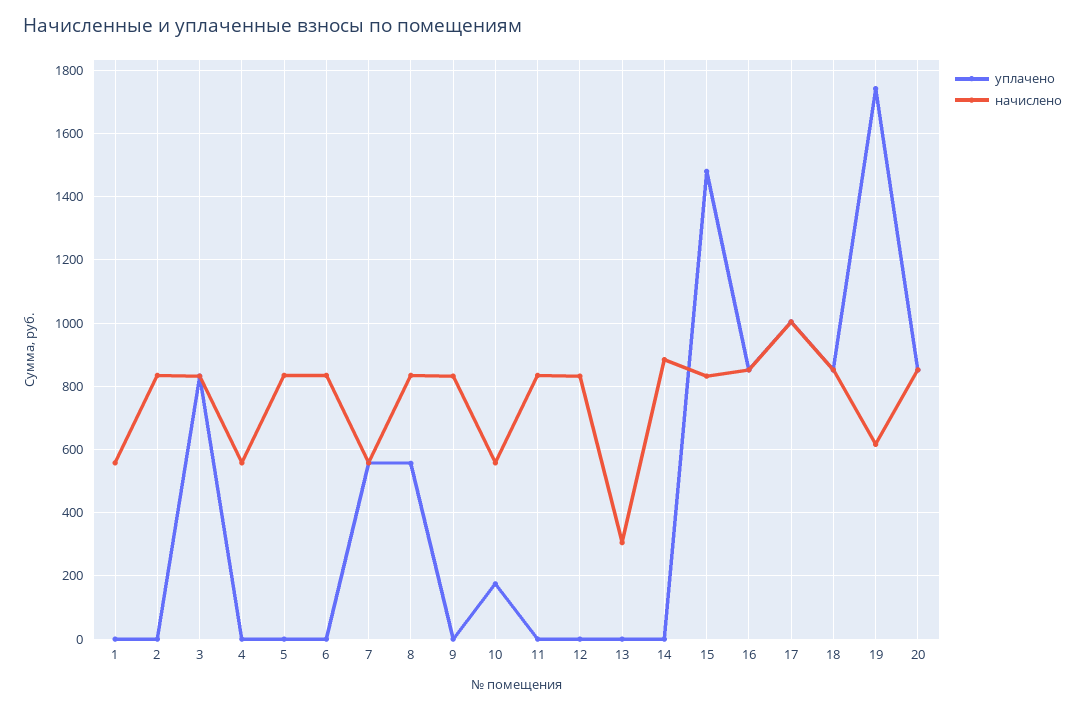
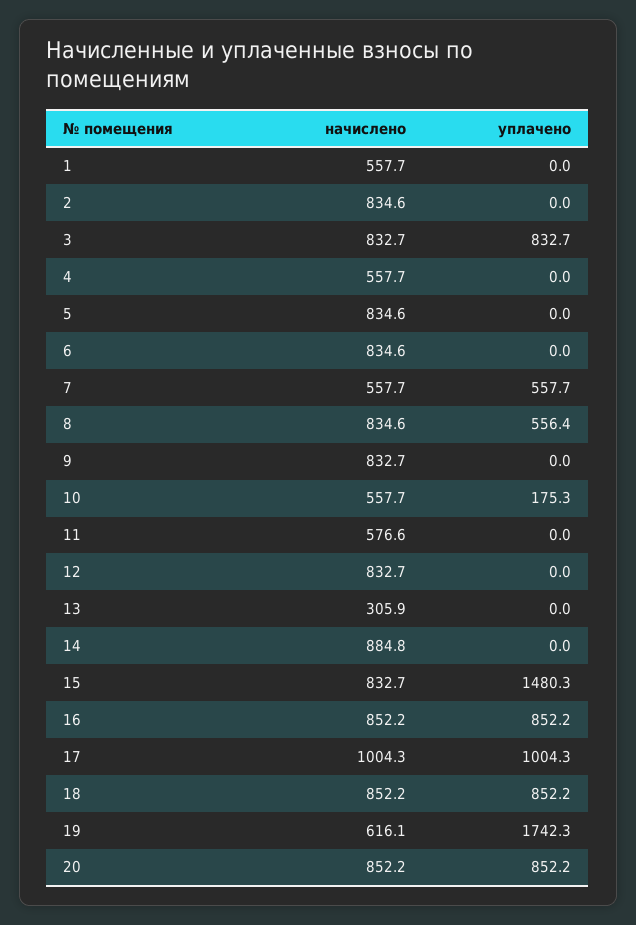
начислено, 11: 840 -> 576.6

